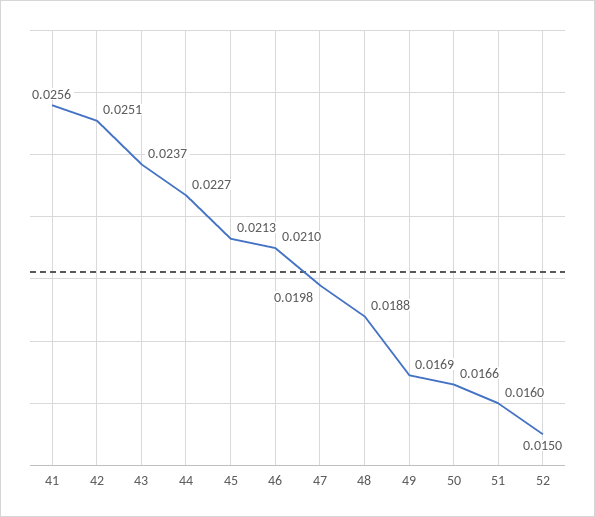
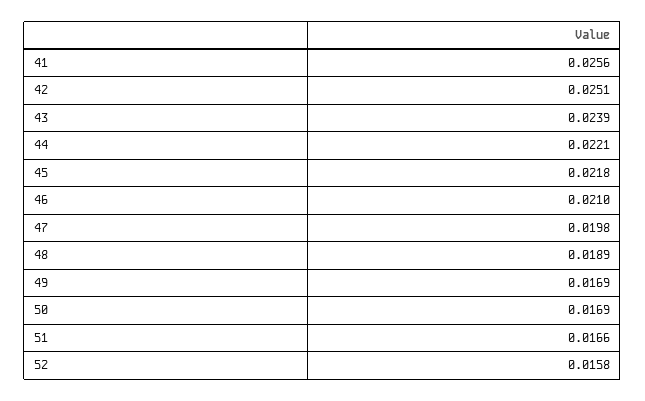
43: 0.0237 -> 0.0239
44: 0.0227 -> 0.0221
45: 0.0213 -> 0.0218
48: 0.0188 -> 0.0189
50: 0.0166 -> 0.0169
51: 0.016 -> 0.0166
52: 0.015 -> 0.0158

